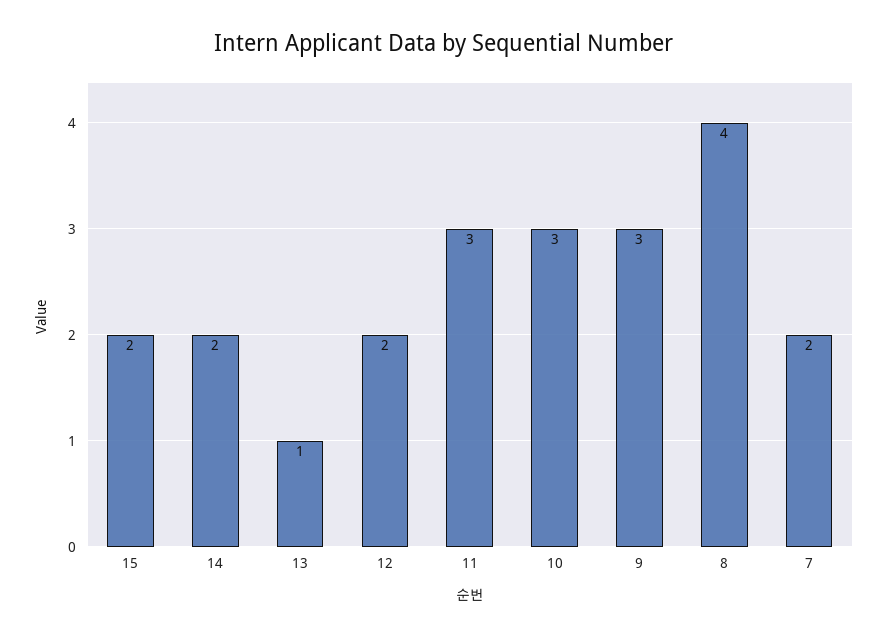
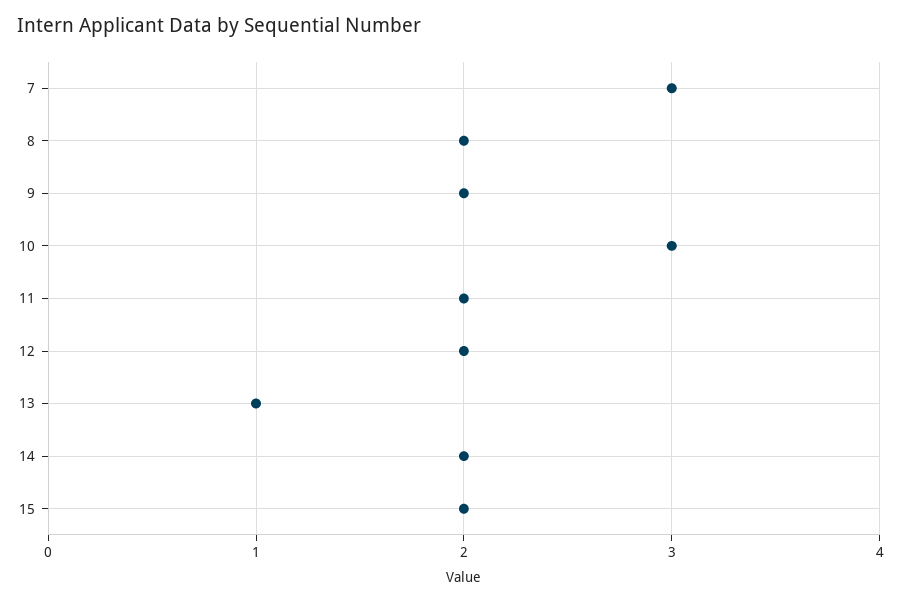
11: 3 -> 2
9: 3 -> 2
8: 4 -> 2
7: 2 -> 3

